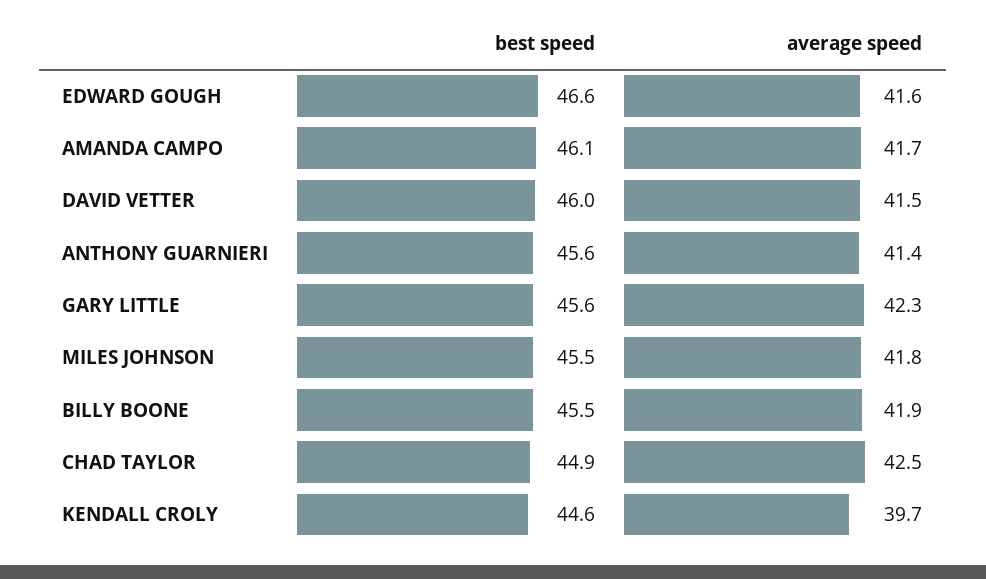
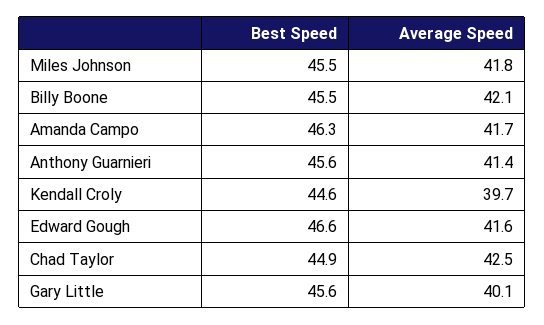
best speed, AMANDA CAMPO: 46.1 -> 46.3
best speed, DAVID VETTER: 46 -> none
average speed, DAVID VETTER: 41.5 -> none
average speed, GARY LITTLE: 42.3 -> 40.1
average speed, BILLY BOONE: 41.9 -> 42.1

